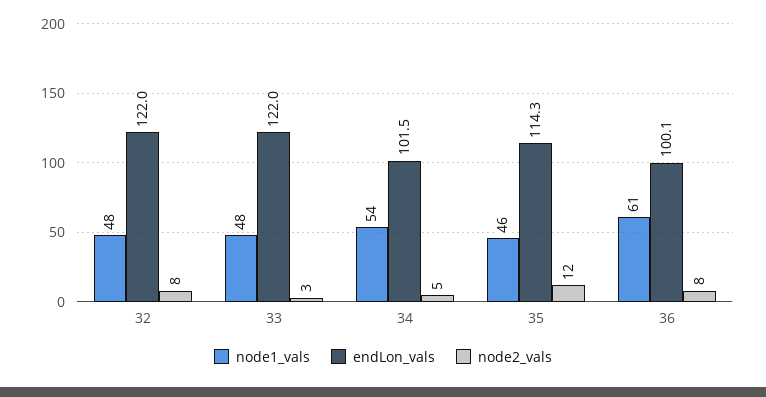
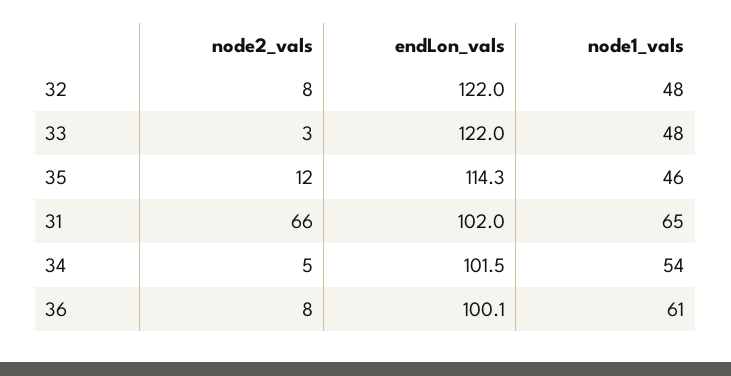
node2_vals, 31: none -> 66
endLon_vals, 31: none -> 102
node1_vals, 31: none -> 65

